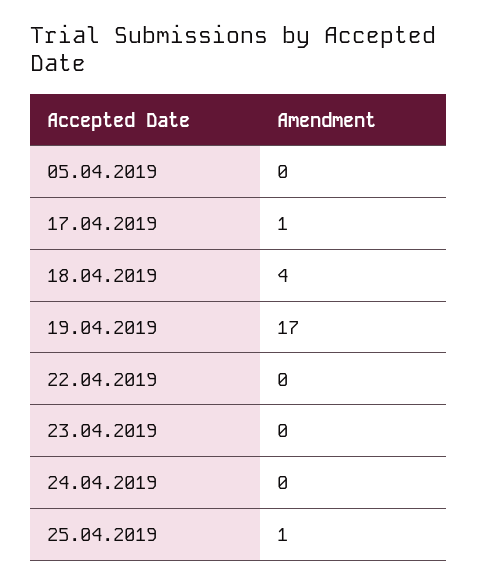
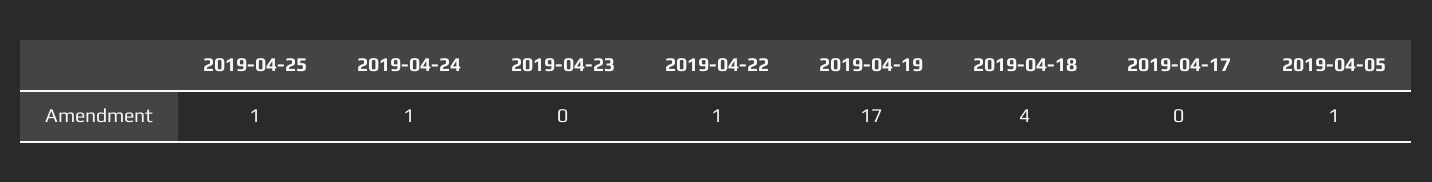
05.04.2019: 0 -> 1
17.04.2019: 1 -> 0
22.04.2019: 0 -> 1
24.04.2019: 0 -> 1

